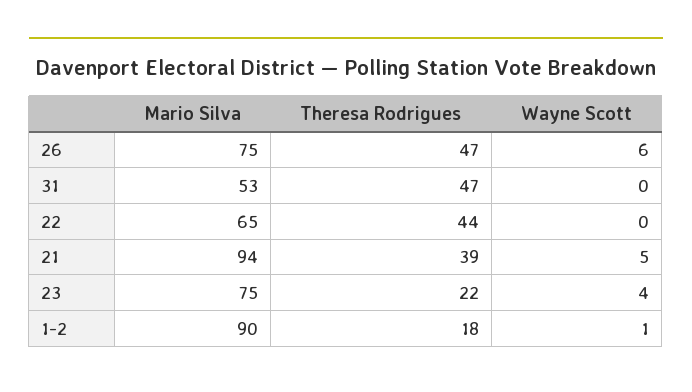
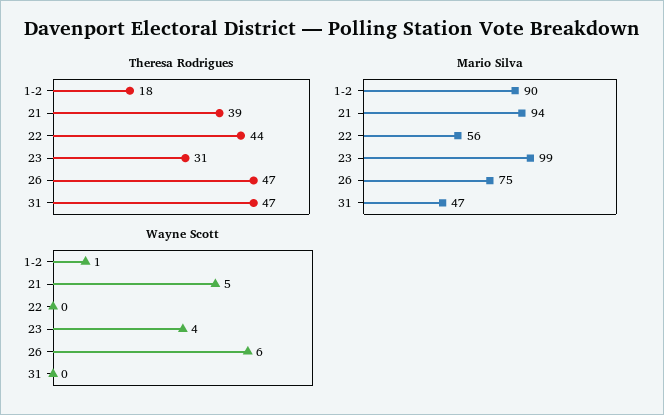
Mario Silva, 31: 53 -> 47
Mario Silva, 22: 65 -> 56
Mario Silva, 23: 75 -> 99
Theresa Rodrigues, 23: 22 -> 31

